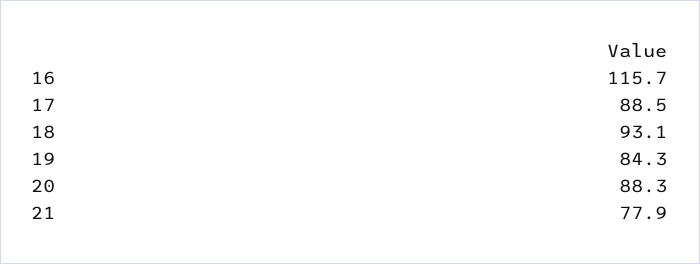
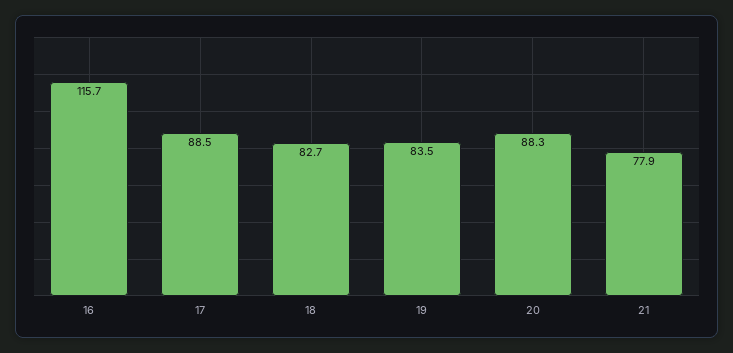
18: 93.1 -> 82.7
19: 84.3 -> 83.5

